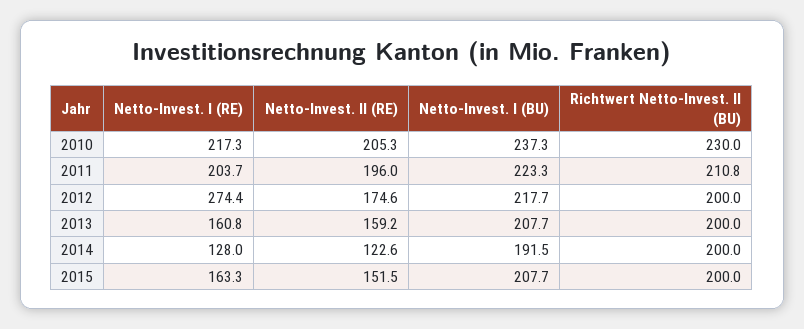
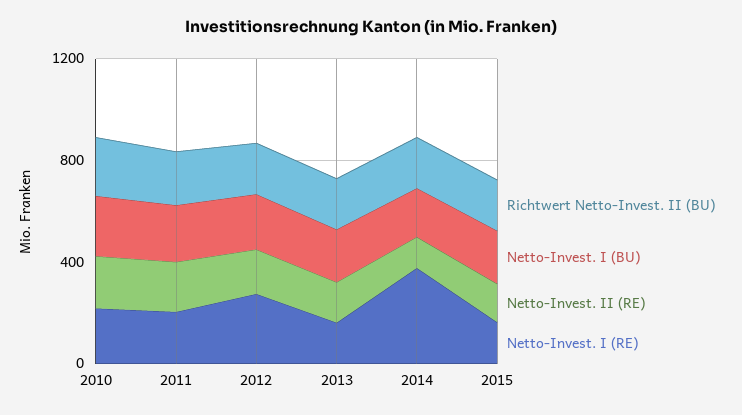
Netto-Invest. I (RE), 2014: 128 -> 400

